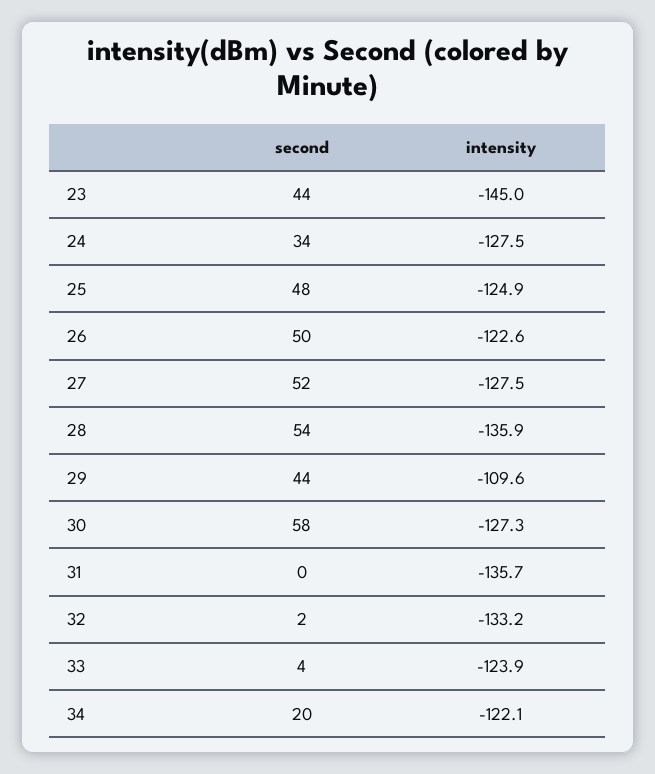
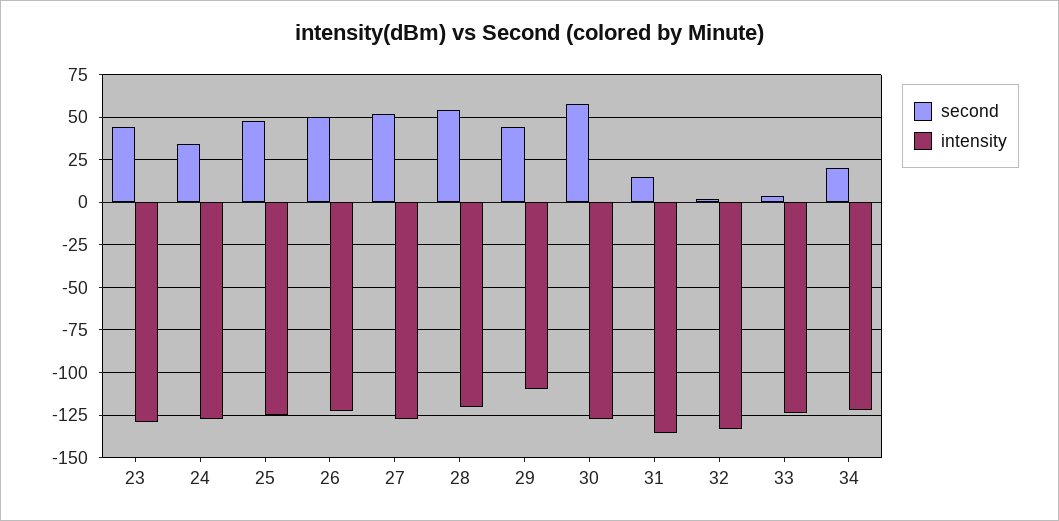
intensity, 23: -145 -> -130
intensity, 28: -135.9 -> -120
second, 31: 0 -> 15

